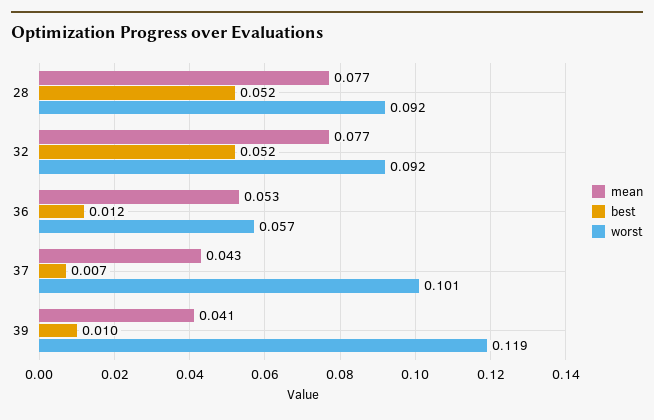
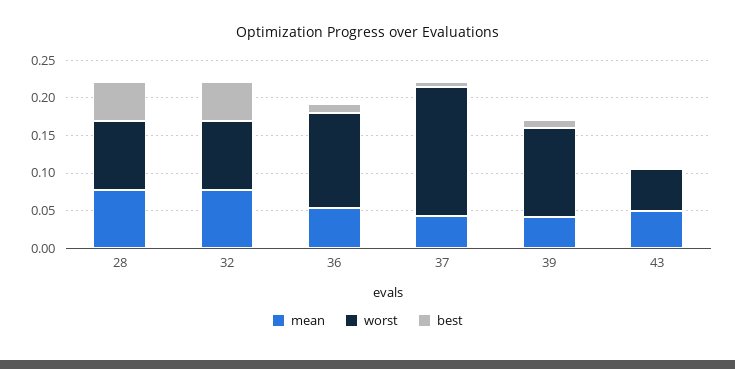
worst, 36: 0.057 -> 0.125
worst, 37: 0.101 -> 0.175
mean, 43: none -> 0.05
worst, 43: none -> 0.05
best, 43: none -> 0

